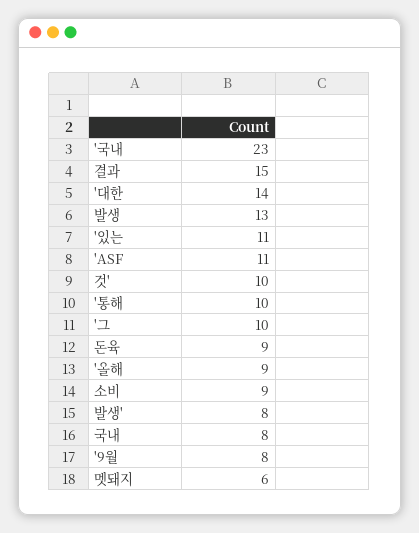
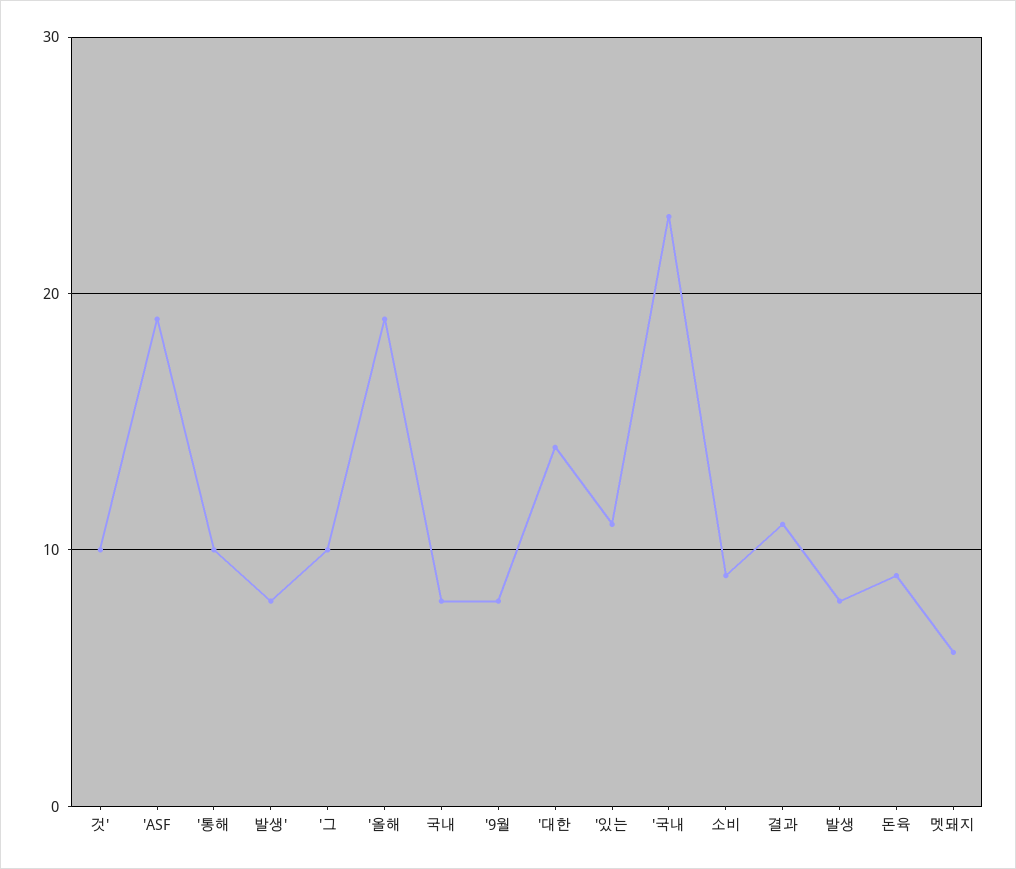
결과: 15 -> 11
발생: 13 -> 8
'ASF: 11 -> 19
'올해: 9 -> 19

